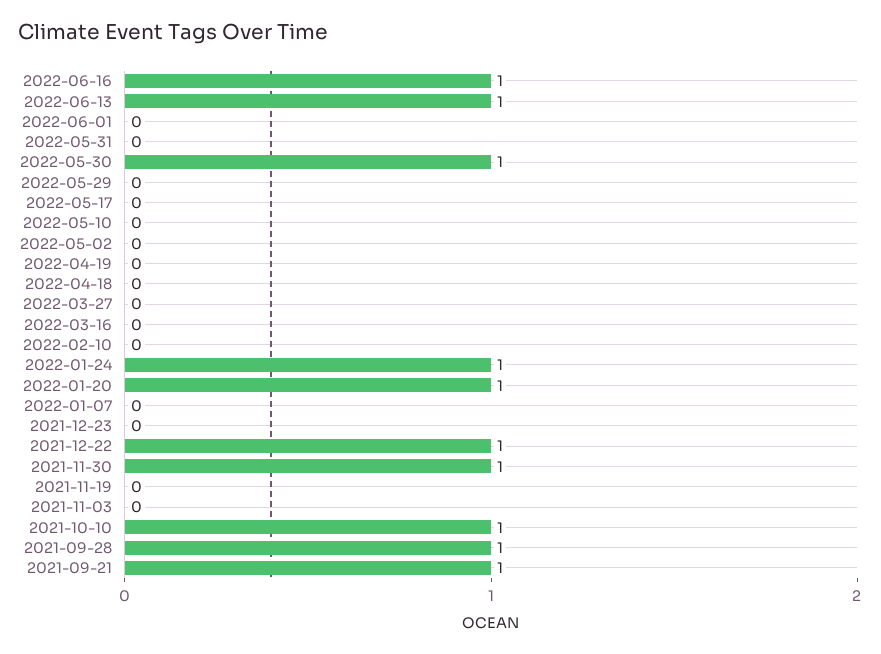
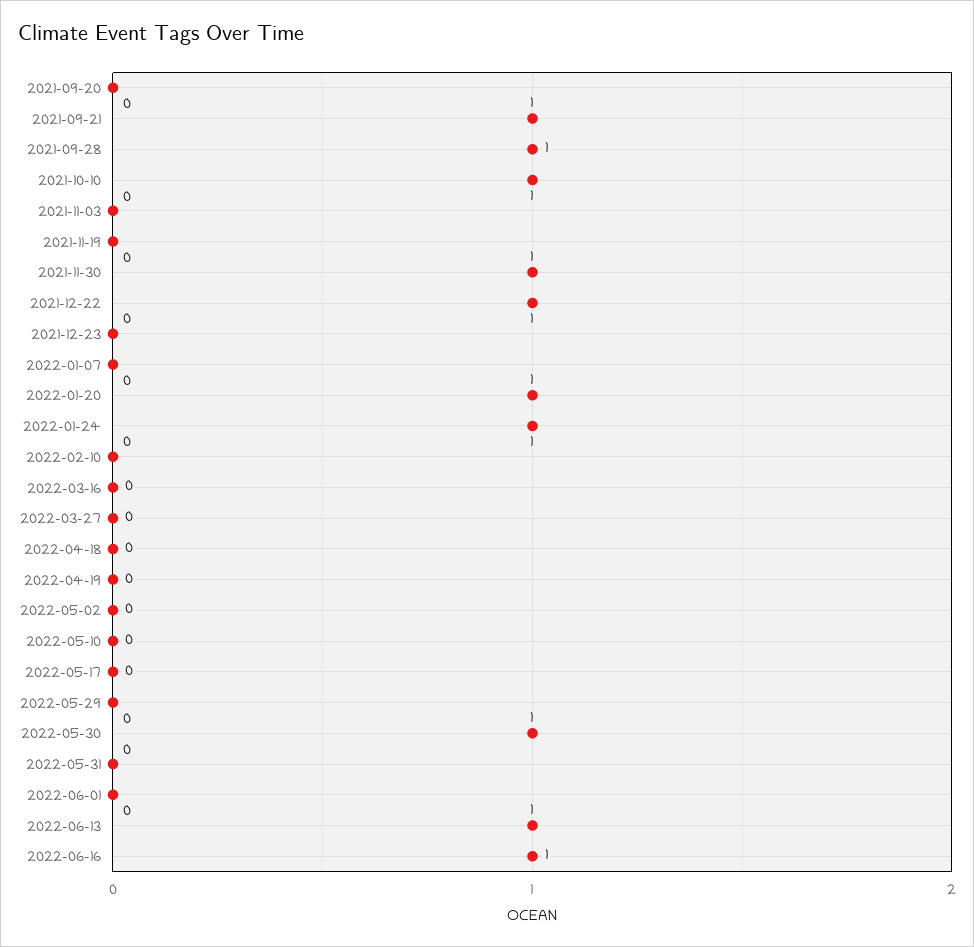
2021-09-20: none -> 0

